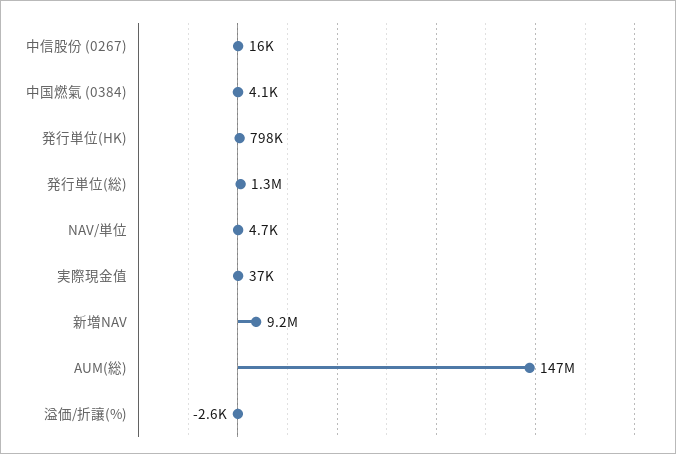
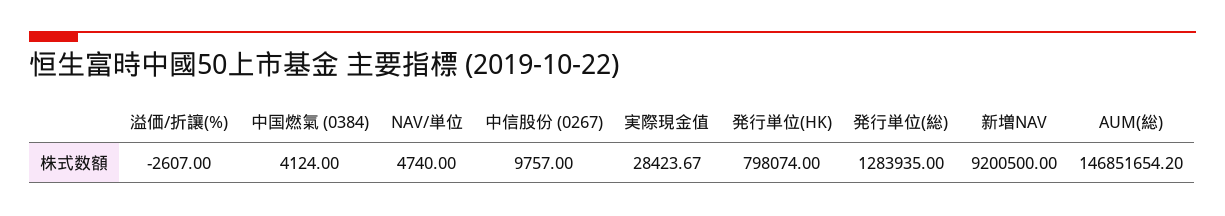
中信股份 (0267): 16000 -> 9757
実際現金值: 37000 -> 28423.67

